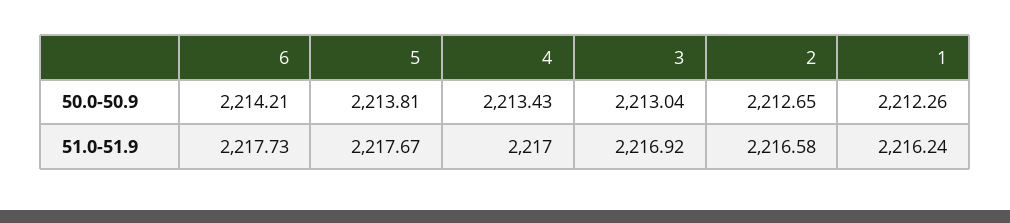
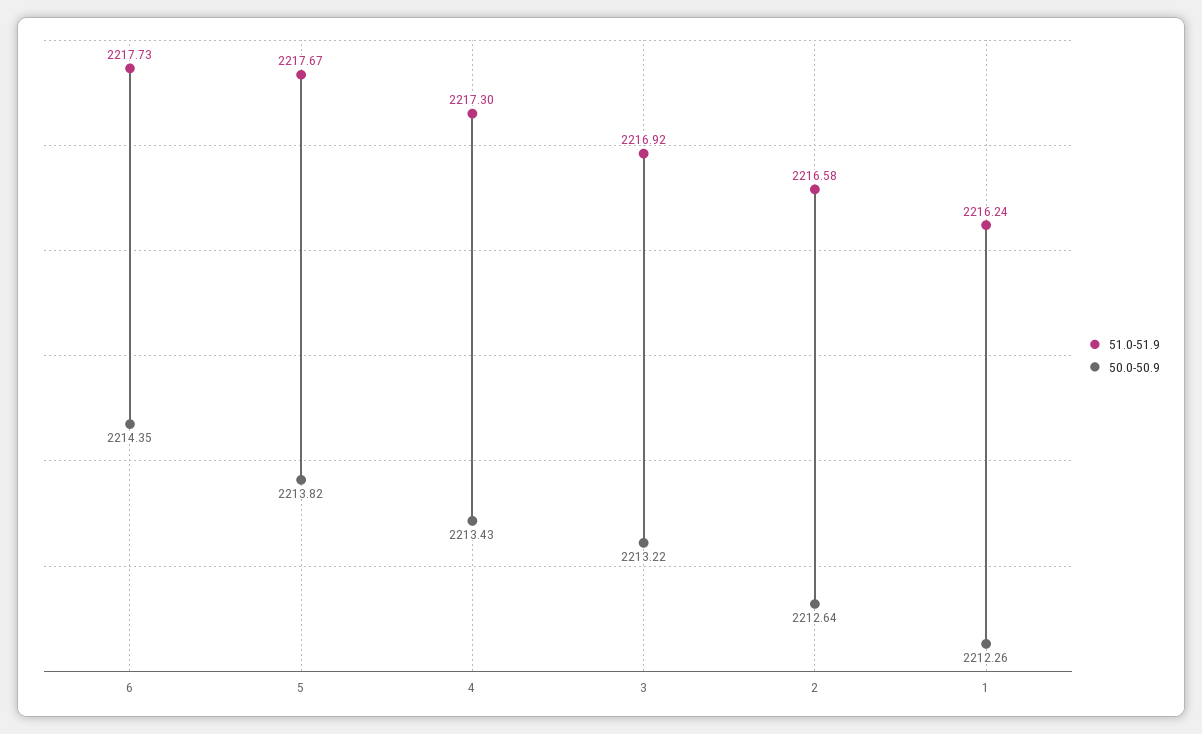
50.0-50.9, 6: 2214.21 -> 2214.35
50.0-50.9, 5: 2213.81 -> 2213.82
50.0-50.9, 3: 2213.04 -> 2213.22
50.0-50.9, 2: 2212.65 -> 2212.64
51.0-51.9, 4: 2217 -> 2217.3

